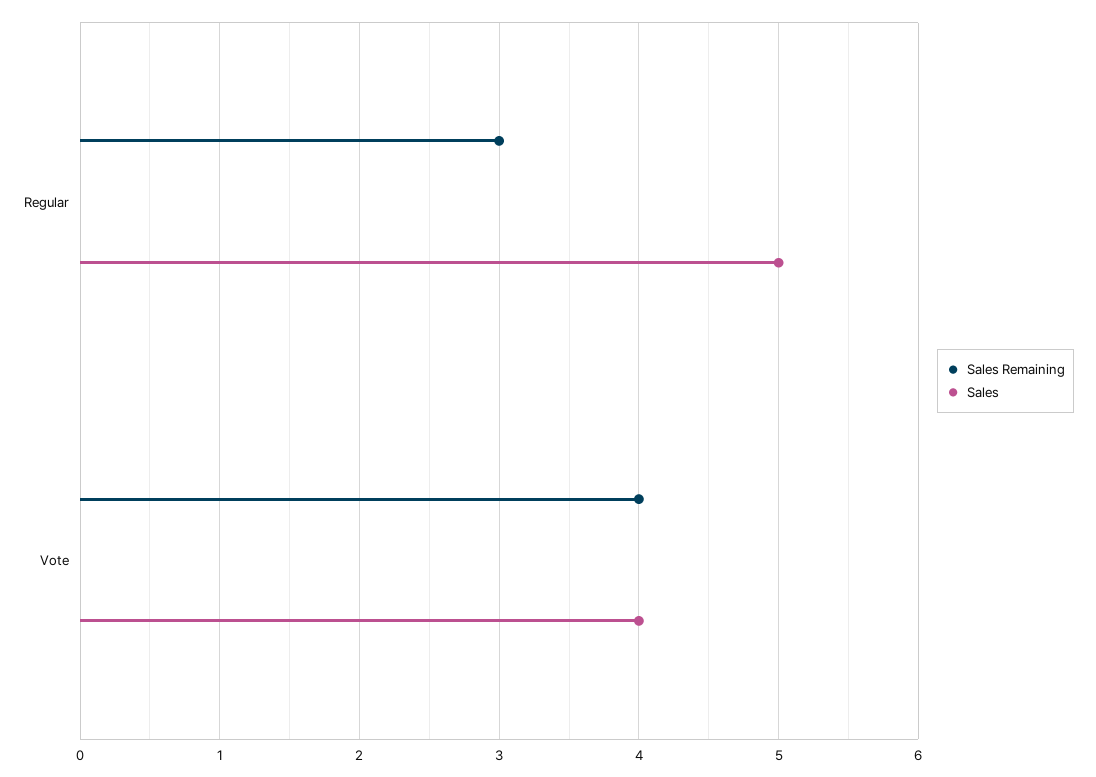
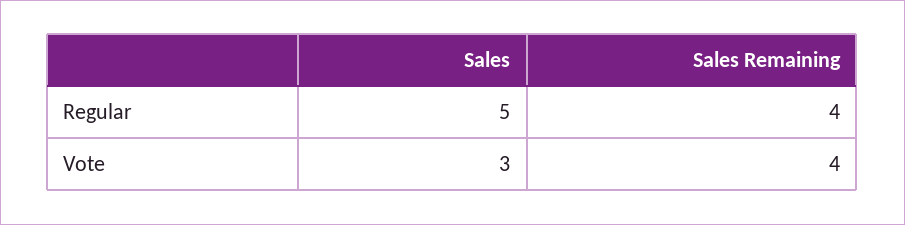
Sales Remaining, Regular: 3 -> 4
Sales, Vote: 4 -> 3

